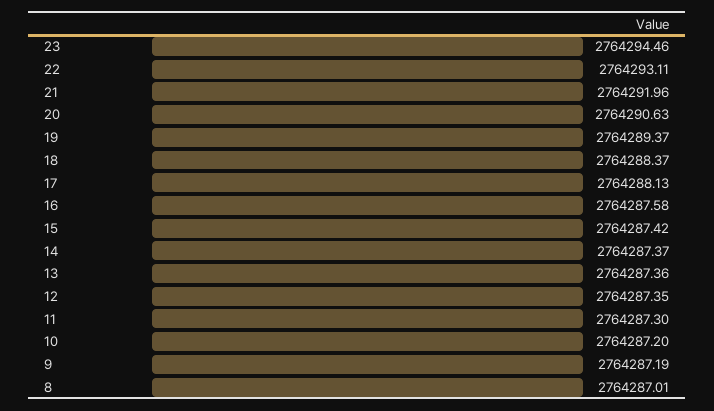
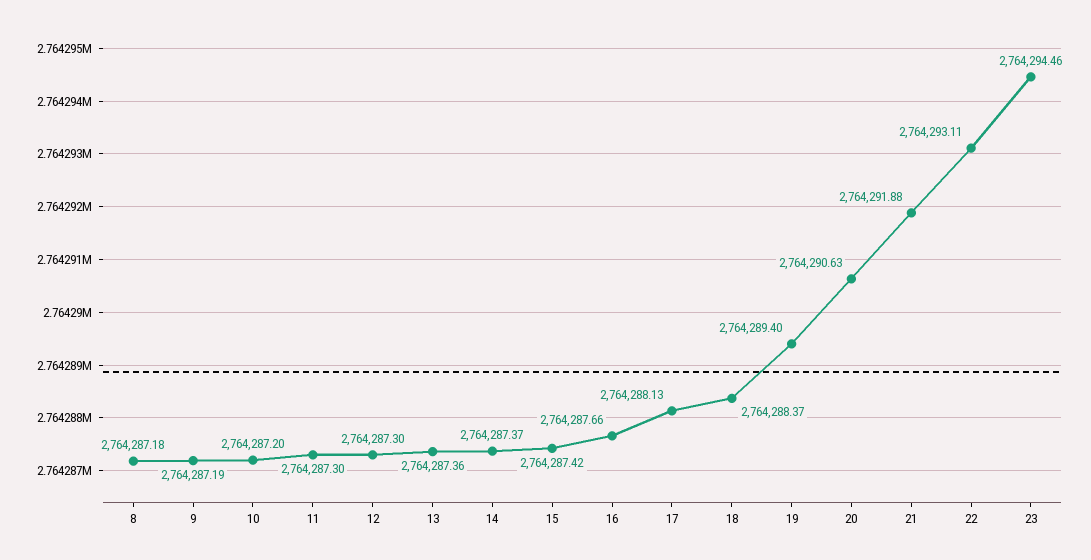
21: 2764291.96 -> 2764291.88
19: 2764289.37 -> 2764289.4
16: 2764287.58 -> 2764287.66
12: 2764287.35 -> 2764287.3
8: 2764287.01 -> 2764287.18

